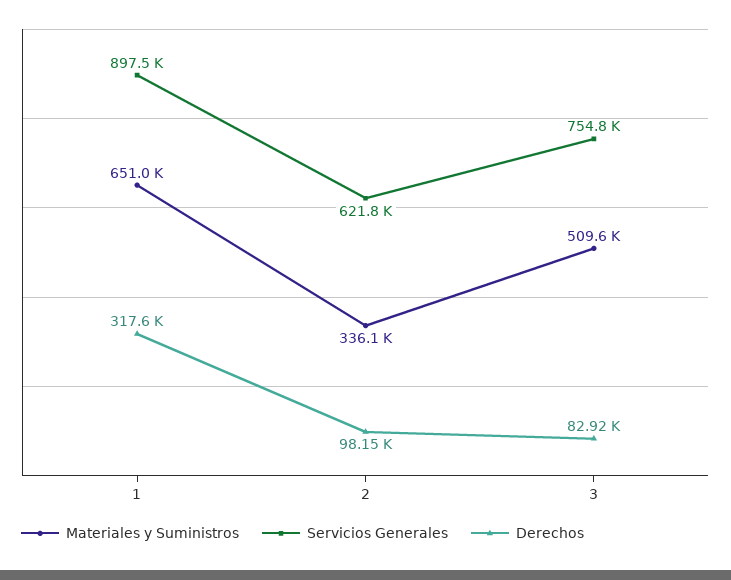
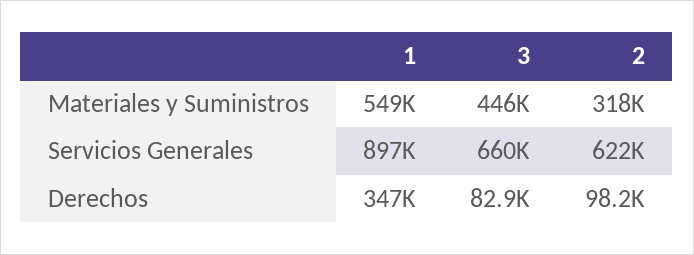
Materiales y Suministros, 1: 651000 -> 549000
Derechos, 1: 317600 -> 347000
Materiales y Suministros, 2: 336100 -> 318000
Materiales y Suministros, 3: 509600 -> 446000
Servicios Generales, 3: 754800 -> 660000

